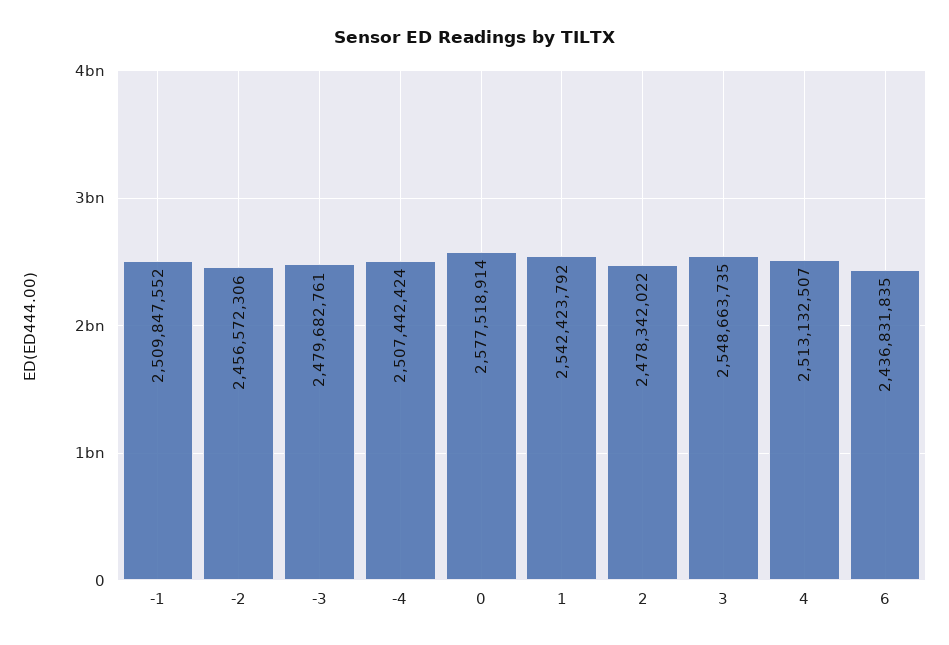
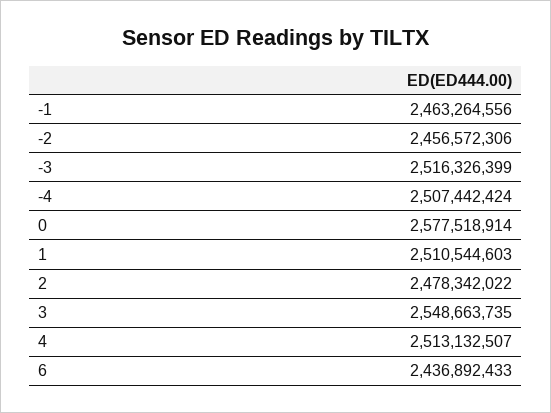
-1: 2509847552 -> 2463264556
-3: 2479682761 -> 2516326399
1: 2542423792 -> 2510544603
6: 2436831835 -> 2436892433

